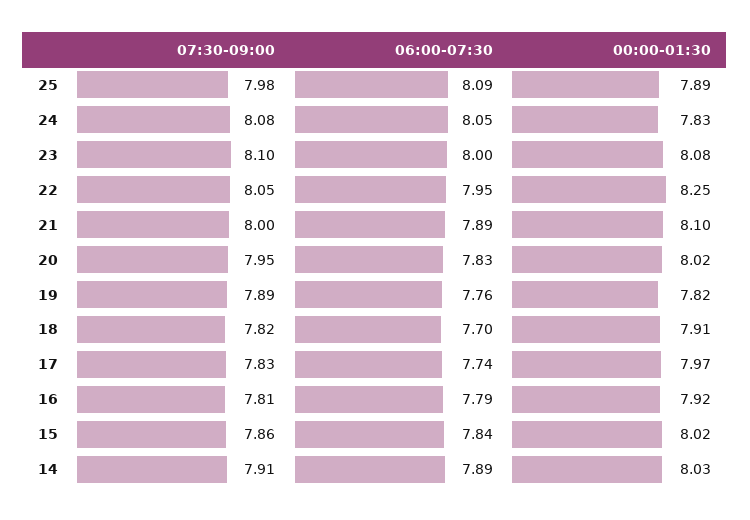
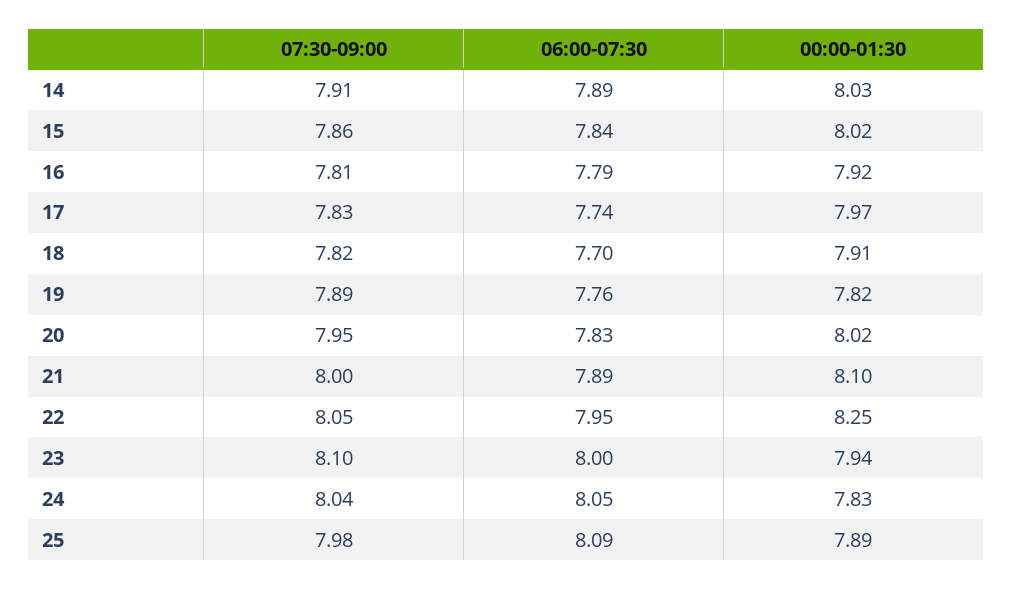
07:30-09:00, 24: 8.08 -> 8.04
00:00-01:30, 23: 8.08 -> 7.94

